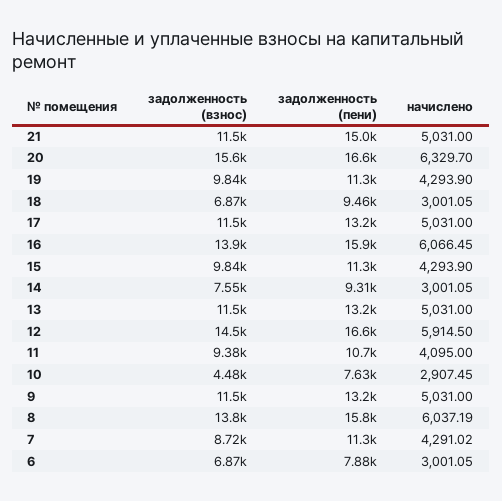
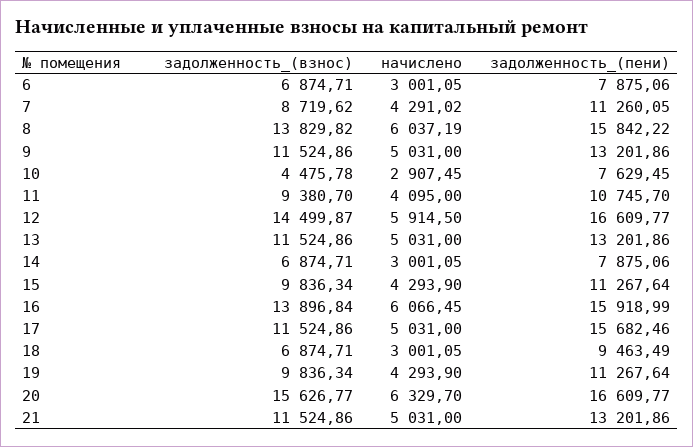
задолженность (пени), 21: 15000 -> 13201.86
задолженность (пени), 17: 13200 -> 15682.46
задолженность (взнос), 14: 7550 -> 6874.71
задолженность (пени), 14: 9310 -> 7875.06

